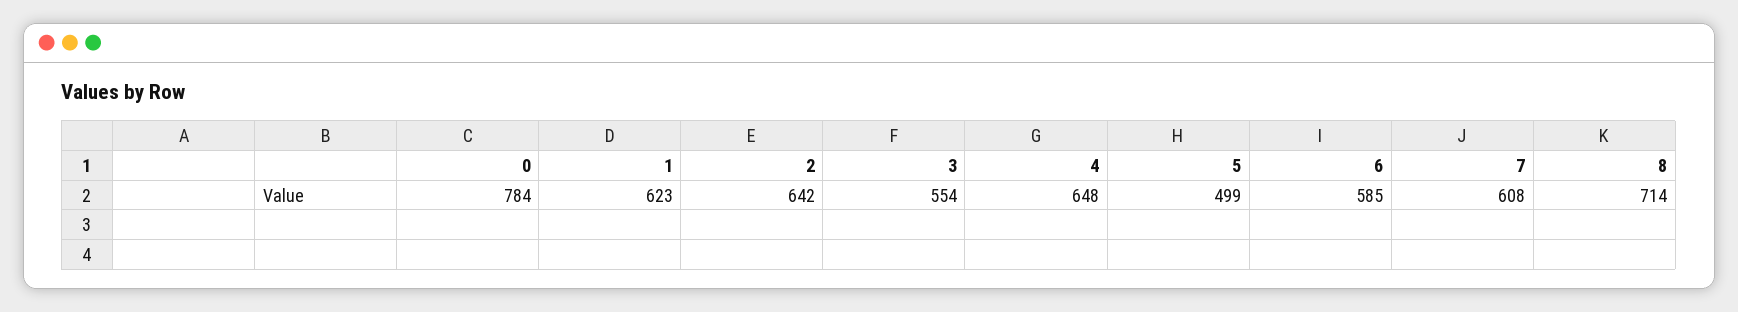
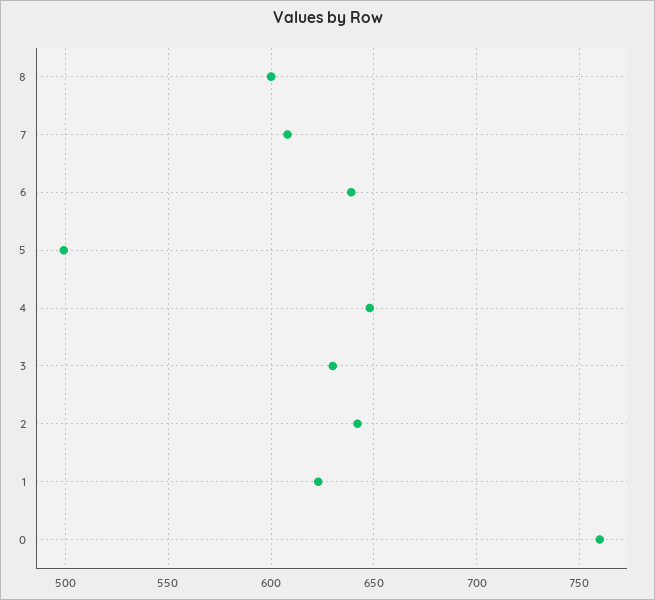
0: 784 -> 760
3: 554 -> 630
6: 585 -> 640
8: 714 -> 600

